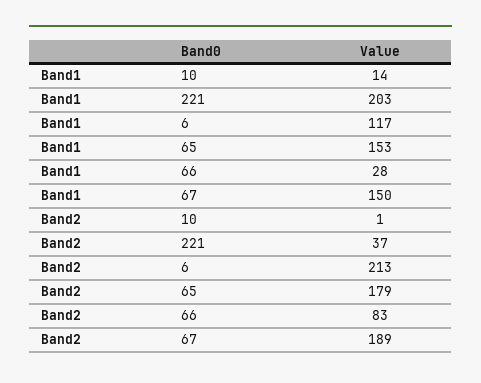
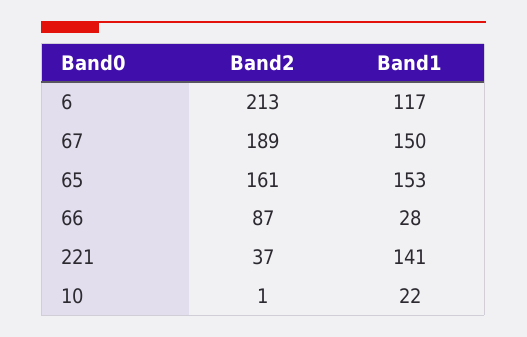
Band1, 10: 14 -> 22
Band1, 221: 203 -> 141
Band2, 65: 179 -> 161
Band2, 66: 83 -> 87

